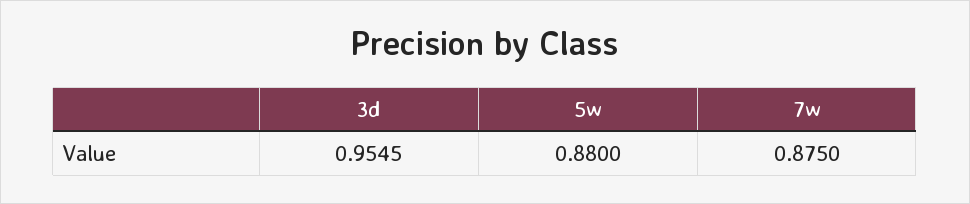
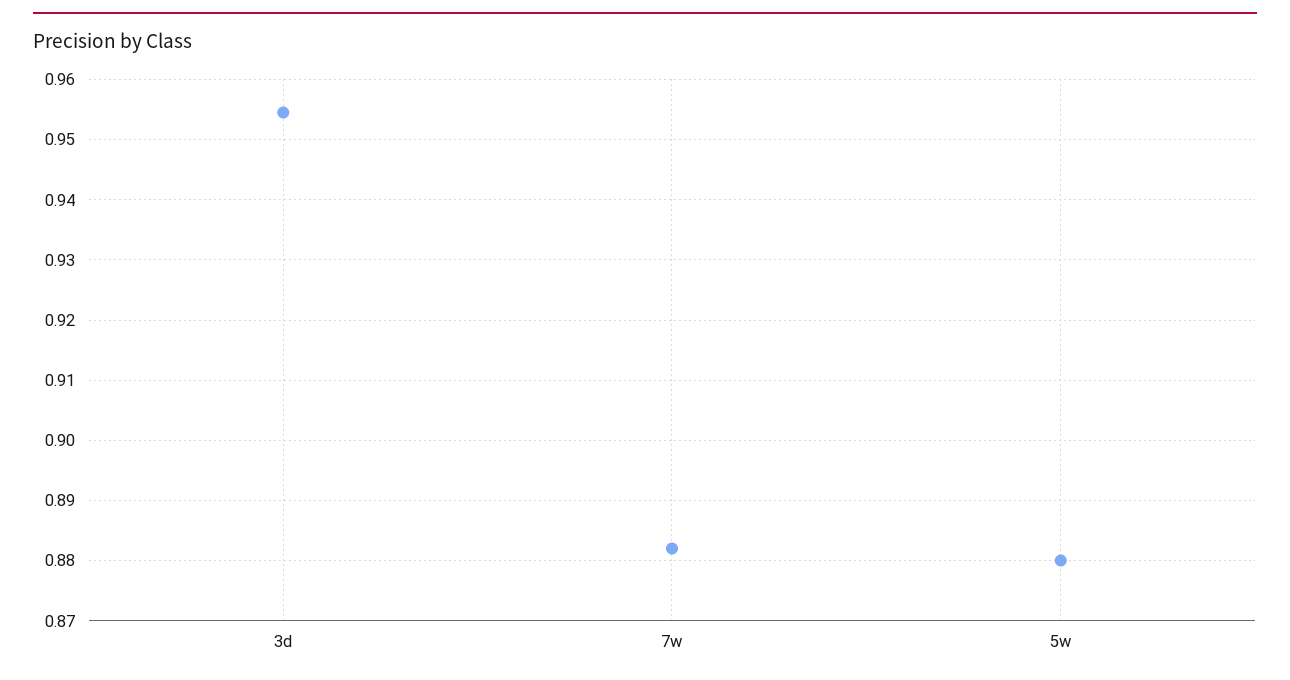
7w: 0.875 -> 0.882

